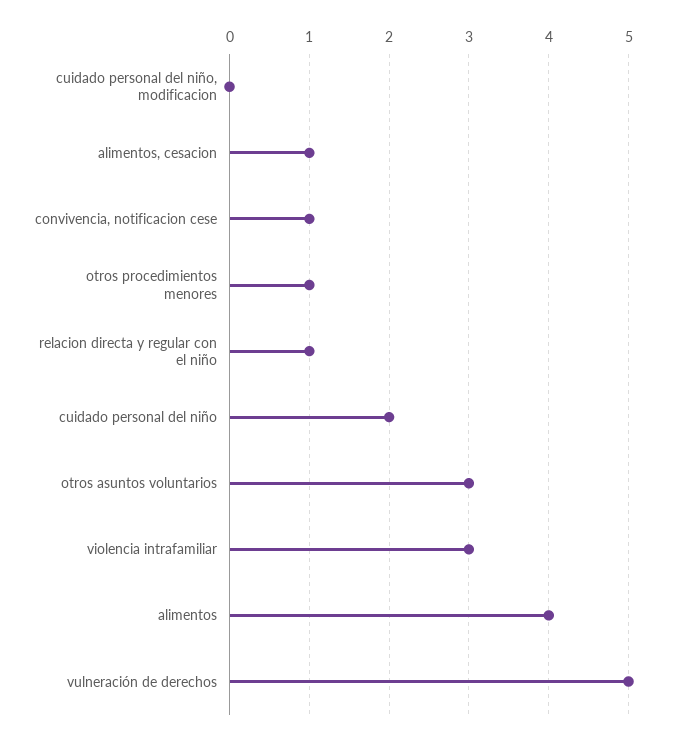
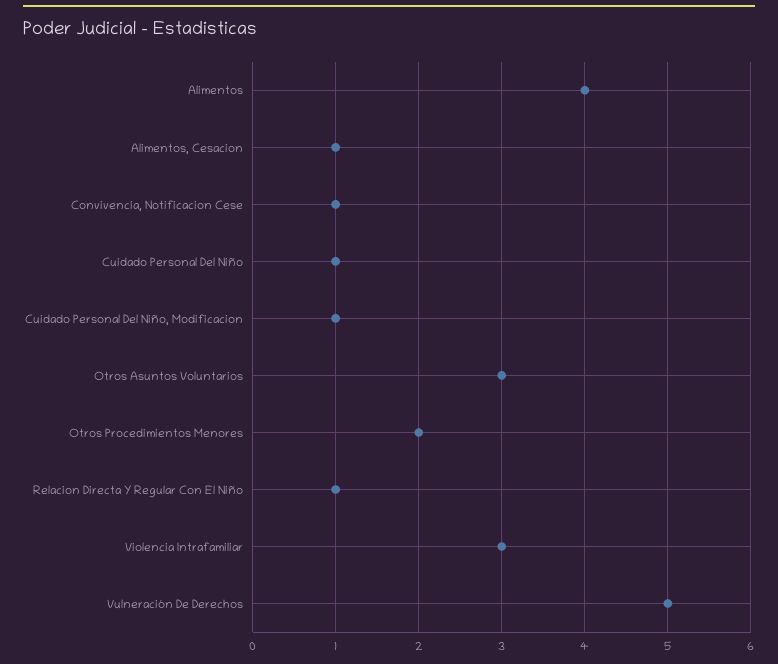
cuidado personal del niño, modificacion: 0 -> 1
otros procedimientos menores: 1 -> 2
cuidado personal del niño: 2 -> 1

